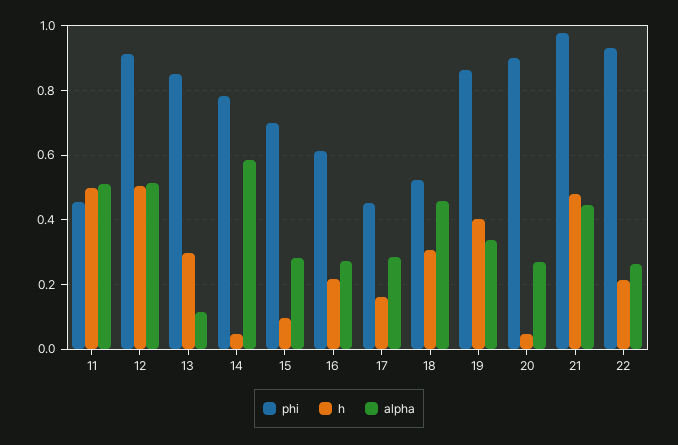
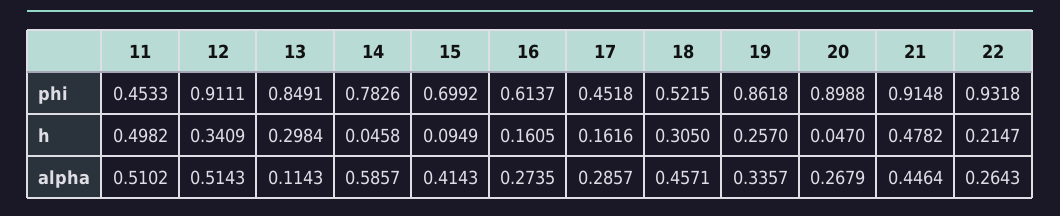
h, 12: 0.5 -> 0.3409
alpha, 15: 0.28 -> 0.4143
h, 16: 0.22 -> 0.1605
h, 19: 0.4 -> 0.257
phi, 21: 0.98 -> 0.9148

